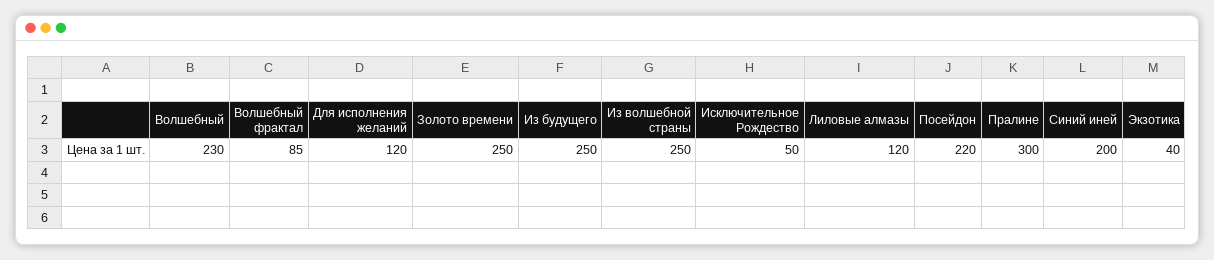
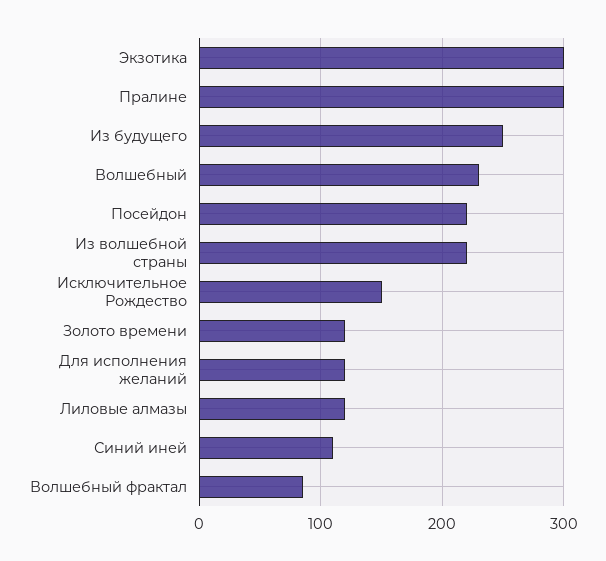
Золото времени: 250 -> 120
Из волшебной страны: 250 -> 220
Исключительное Рождество: 50 -> 150
Синий иней: 200 -> 110
Экзотика: 40 -> 300

